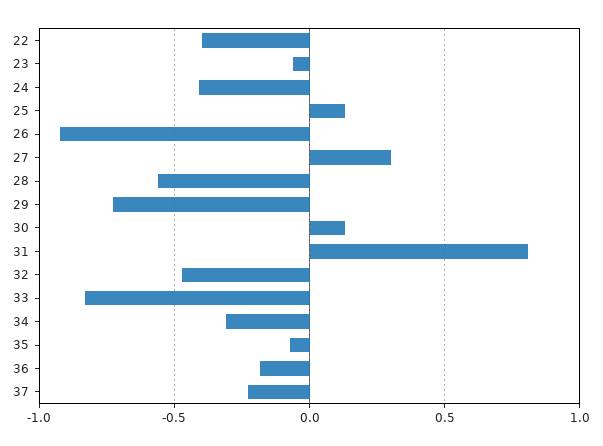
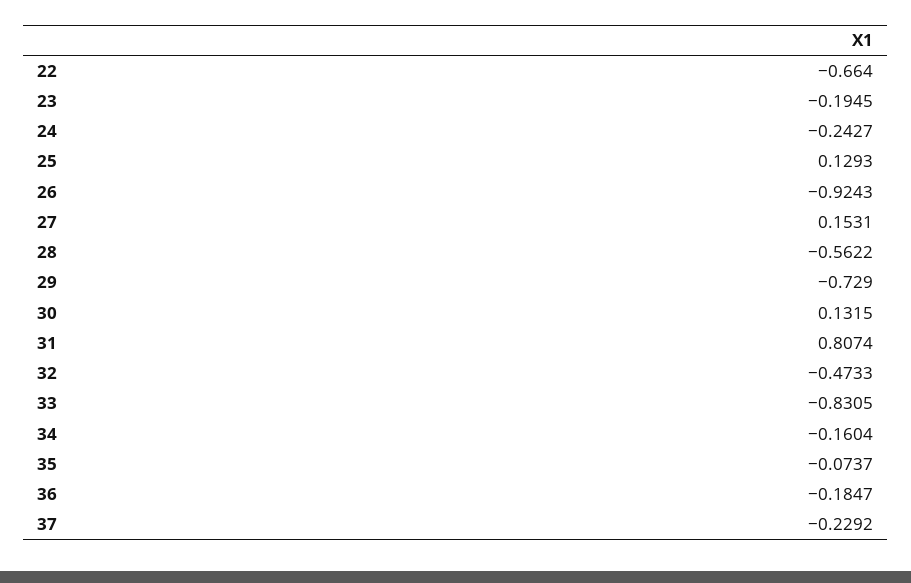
22: -0.4 -> -0.664
23: -0.05 -> -0.1945
24: -0.4 -> -0.2427
27: 0.3 -> 0.1531
34: -0.3 -> -0.1604

